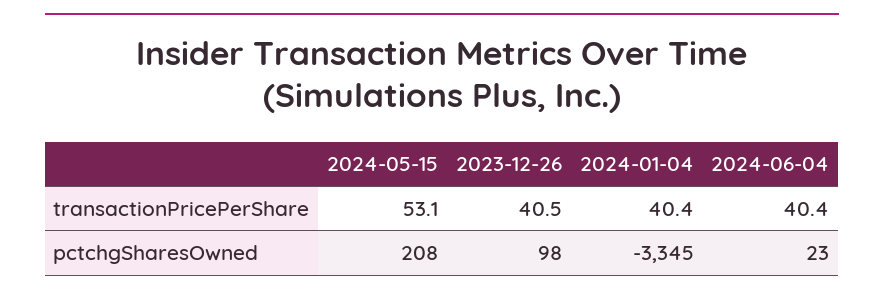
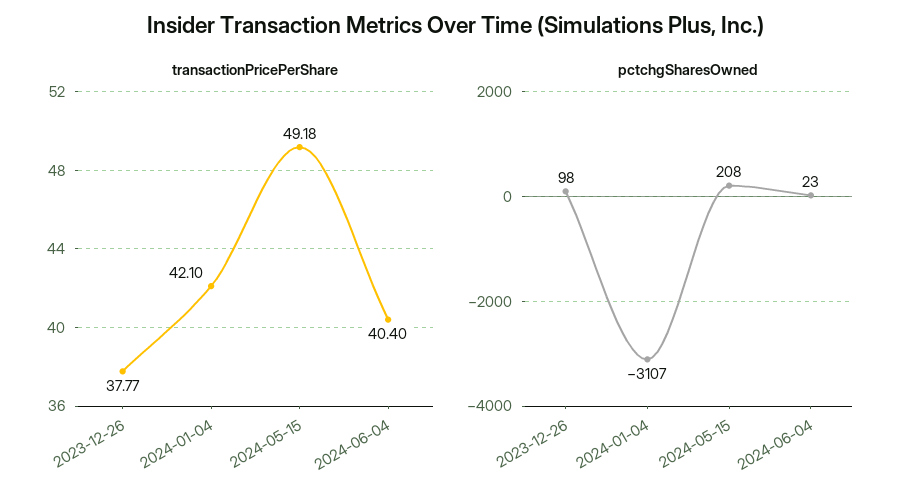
transactionPricePerShare, 2024-05-15: 53.1 -> 49.18
transactionPricePerShare, 2023-12-26: 40.5 -> 37.77
transactionPricePerShare, 2024-01-04: 40.4 -> 42.1
pctchgSharesOwned, 2024-01-04: -3345 -> -3107

